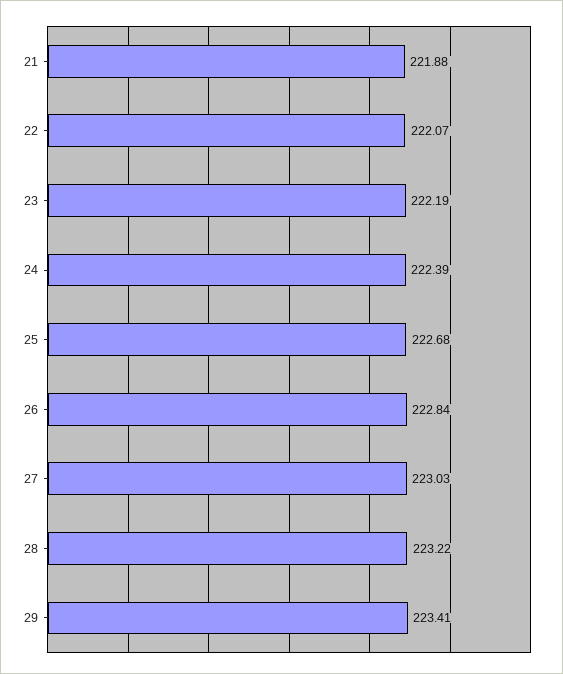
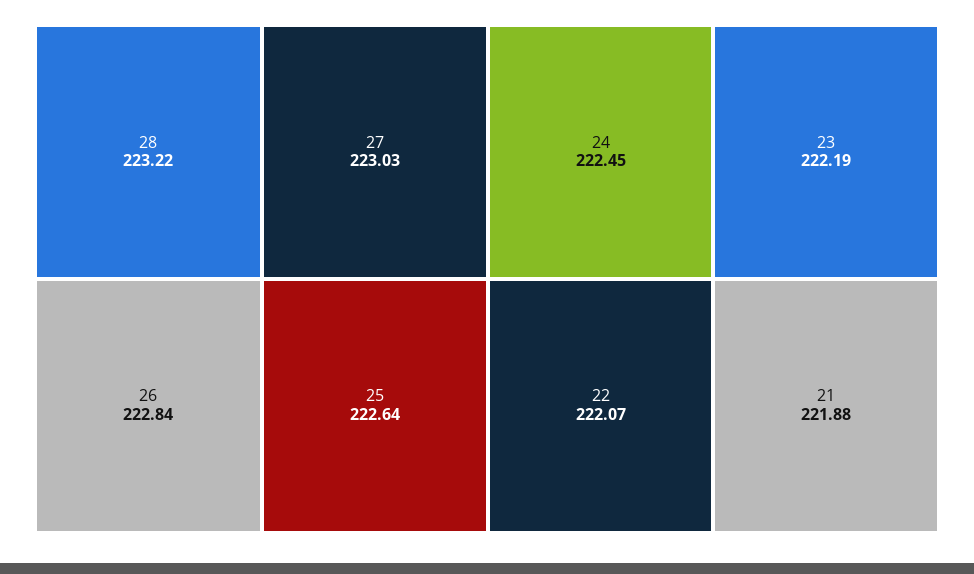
24: 222.39 -> 222.45
25: 222.68 -> 222.64
29: 223.41 -> none

